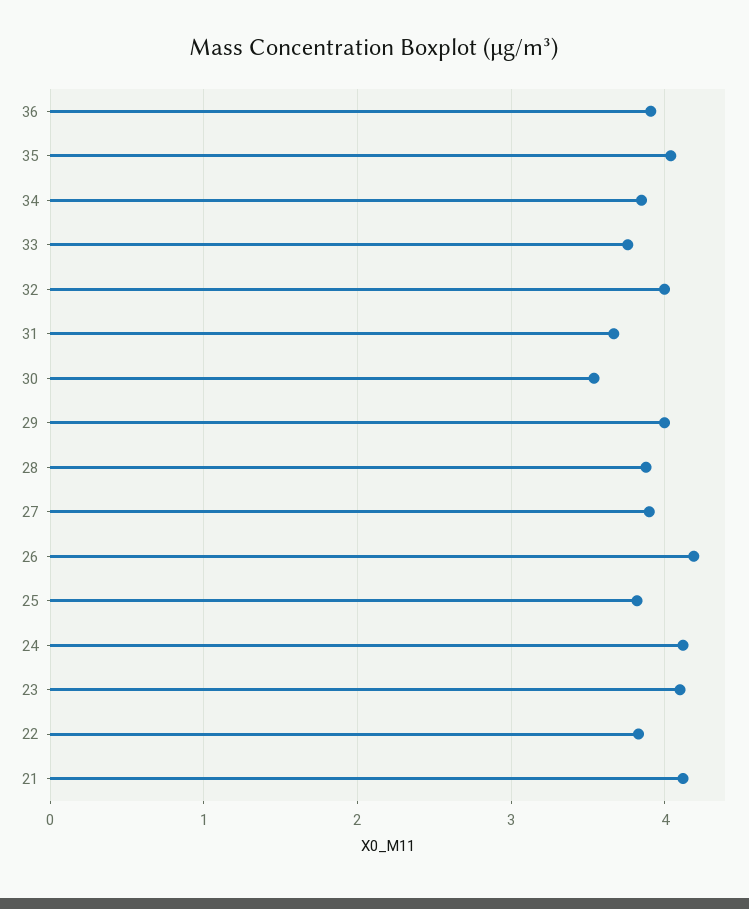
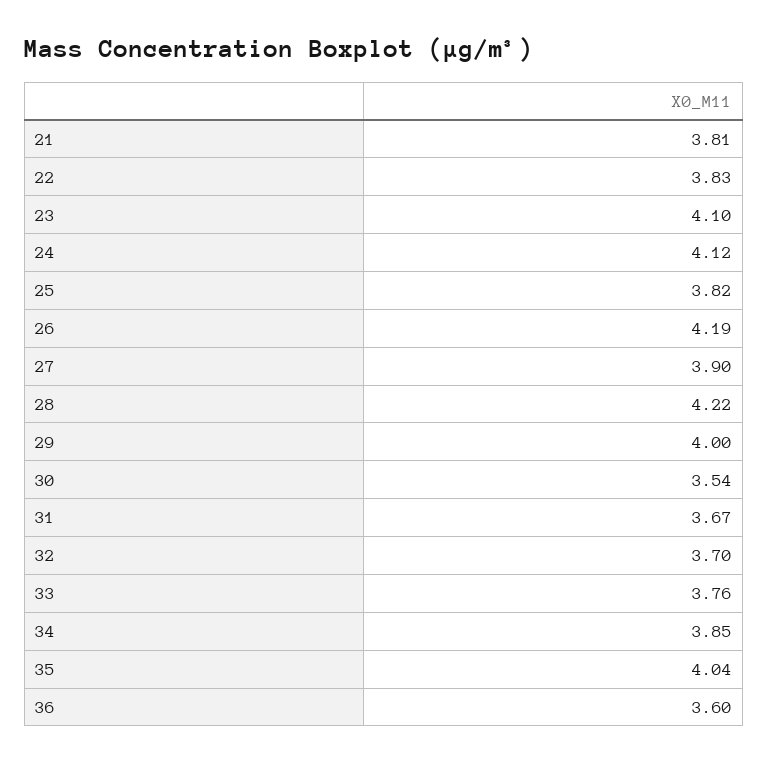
36: 3.9 -> 3.6
32: 4 -> 3.7
28: 3.9 -> 4.22
21: 4.1 -> 3.81

